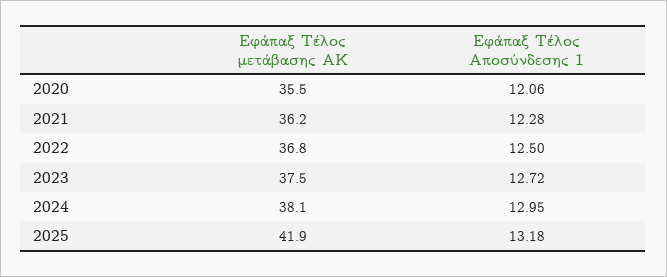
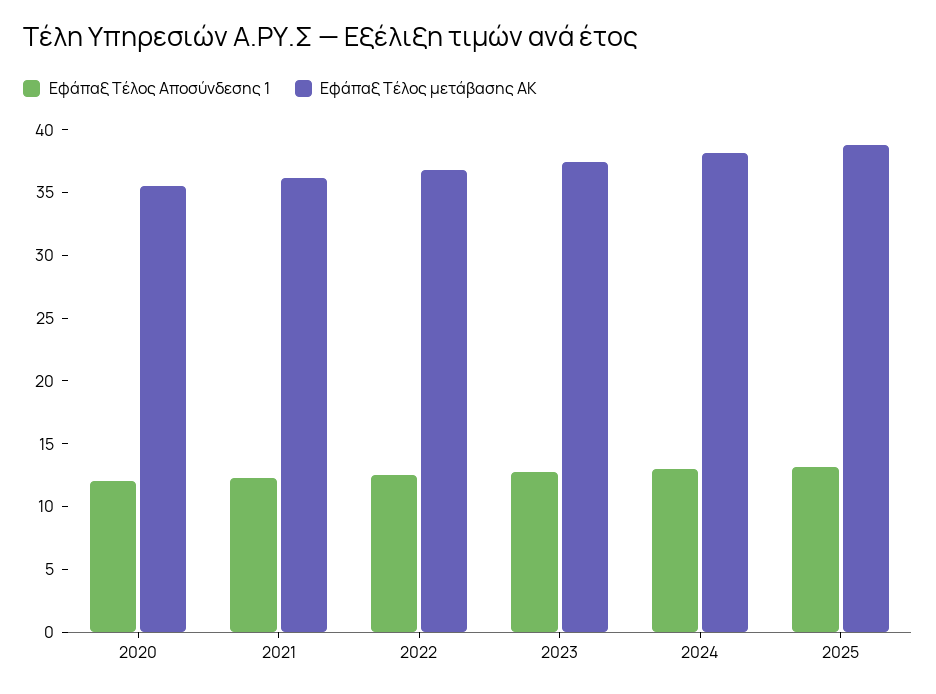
Εφάπαξ Τέλος μετάβασης AK, 2025: 41.9 -> 39

